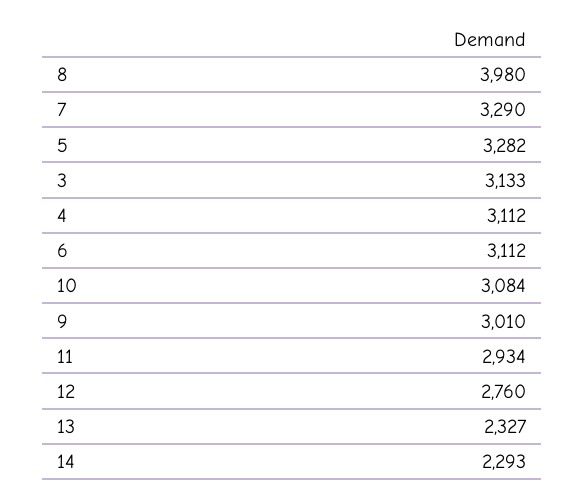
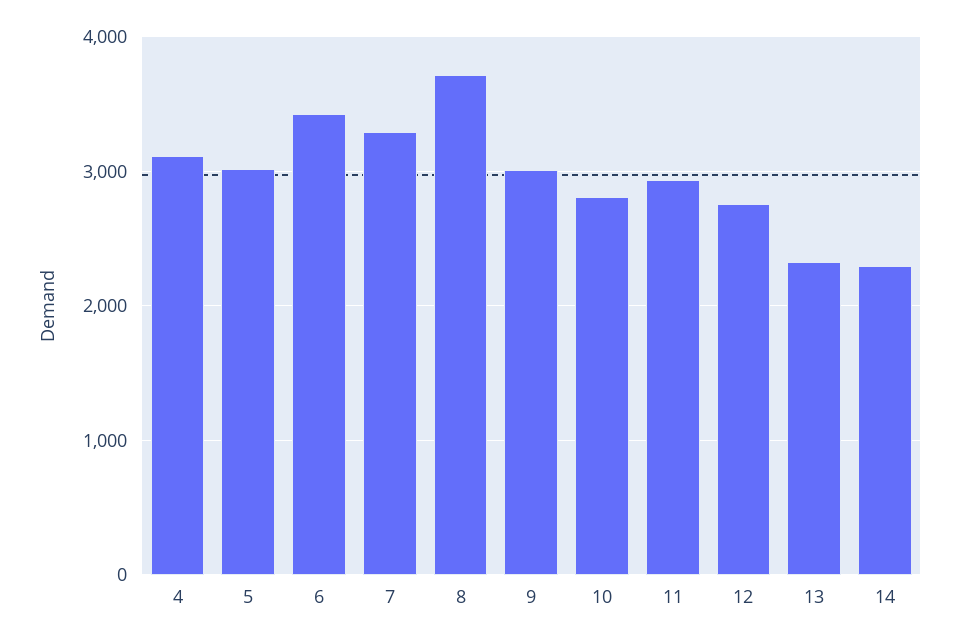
8: 3980 -> 3700
5: 3282 -> 3000
3: 3133 -> none
6: 3112 -> 3400
10: 3084 -> 2800

